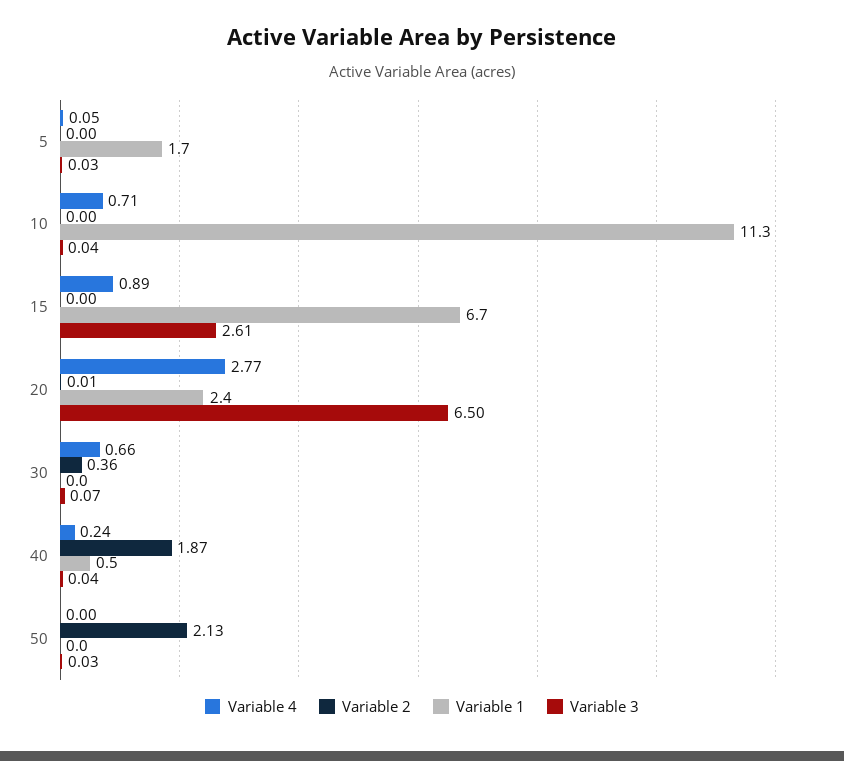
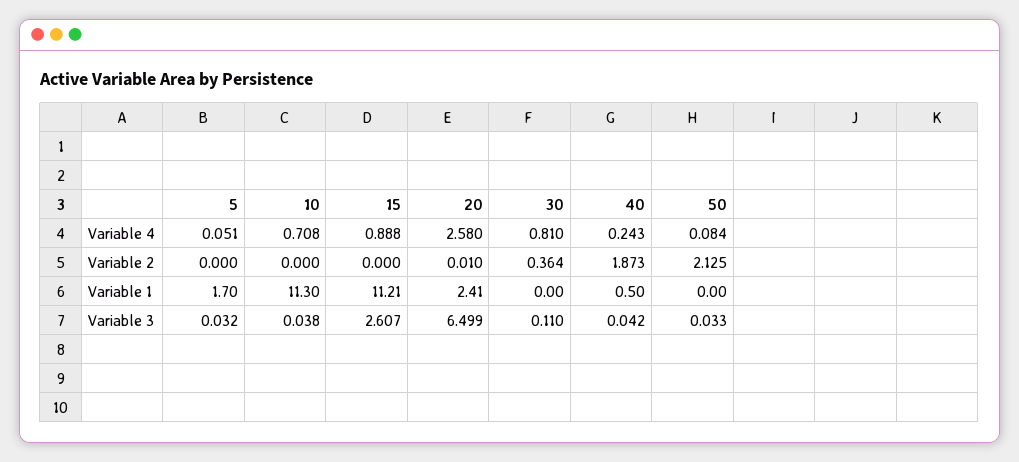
Variable 1, 15: 6.7 -> 11.21
Variable 4, 20: 2.77 -> 2.58
Variable 4, 30: 0.66 -> 0.81
Variable 3, 30: 0.07 -> 0.11
Variable 4, 50: 0 -> 0.084

